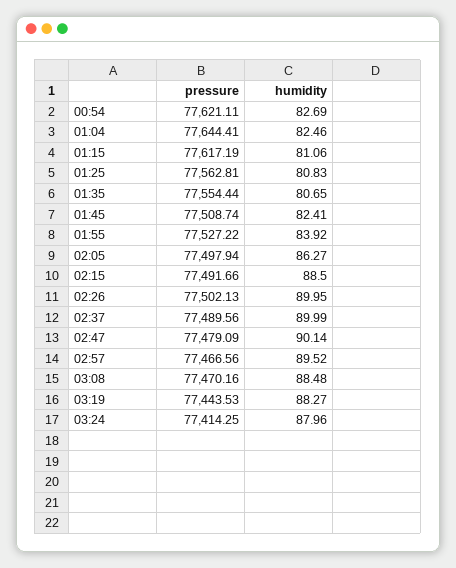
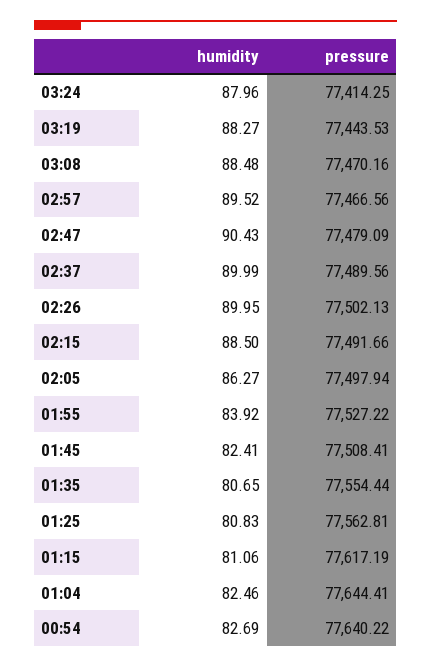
pressure, 00:54: 77621.11 -> 77640.22
pressure, 01:45: 77508.74 -> 77508.41
humidity, 02:47: 90.14 -> 90.43

